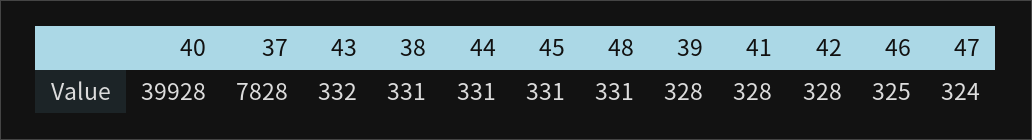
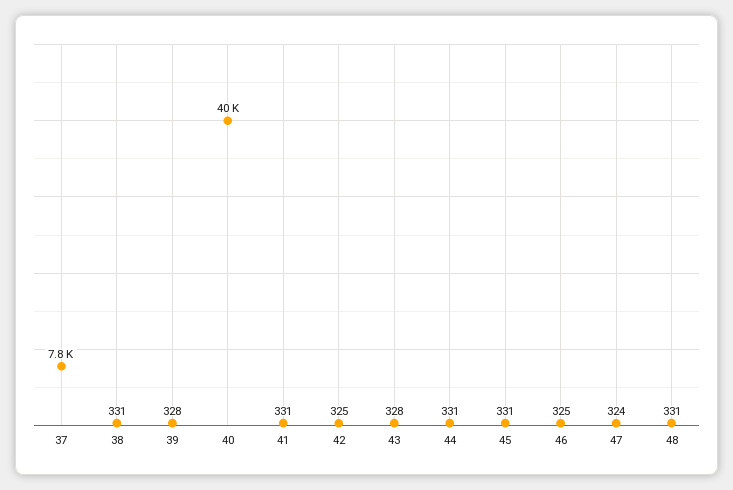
43: 332 -> 328
41: 328 -> 331
42: 328 -> 325

